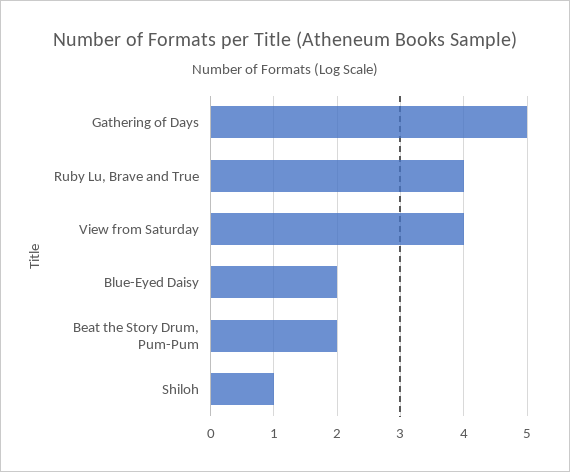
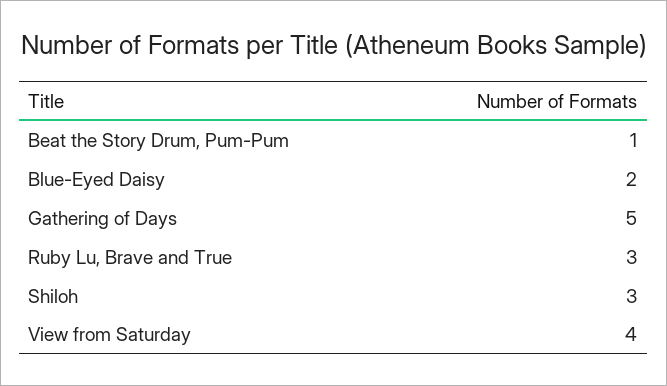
Ruby Lu, Brave and True: 4 -> 3
Beat the Story Drum, Pum-Pum: 2 -> 1
Shiloh: 1 -> 3

